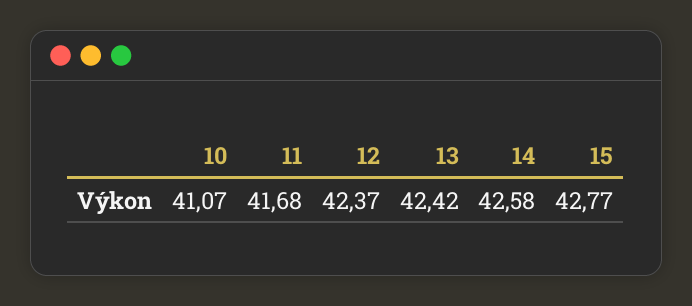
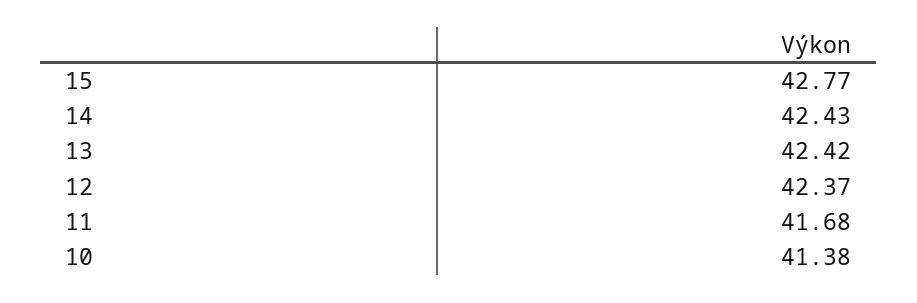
10: 41.07 -> 41.38
14: 42.58 -> 42.43

